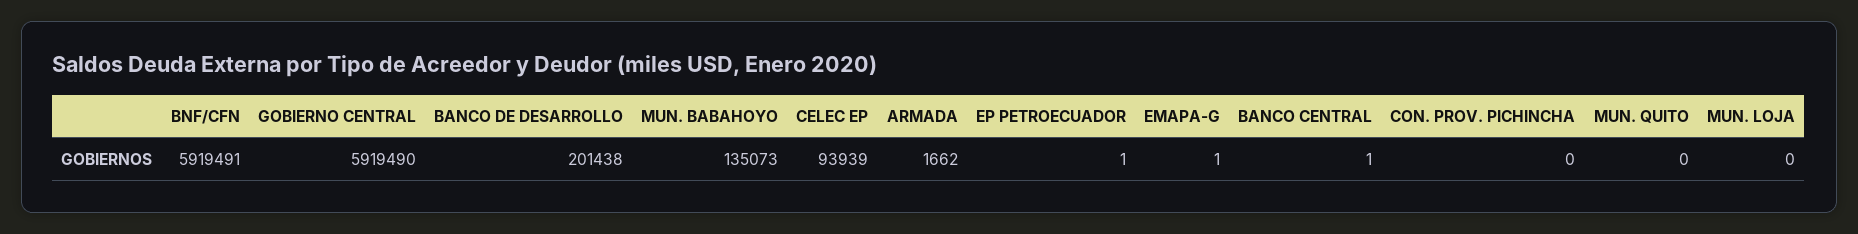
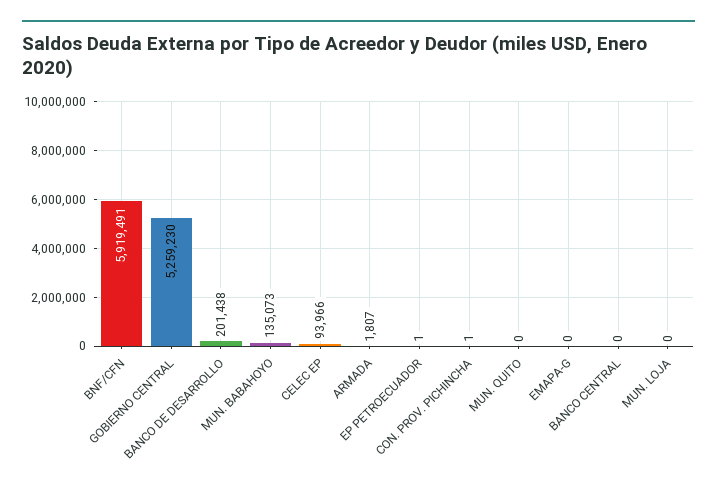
GOBIERNO CENTRAL: 5919490 -> 5259230
CELEC EP: 93939 -> 93966
ARMADA: 1662 -> 1807
EMAPA-G: 1 -> 0
BANCO CENTRAL: 1 -> 0
CON. PROV. PICHINCHA: 0 -> 1

